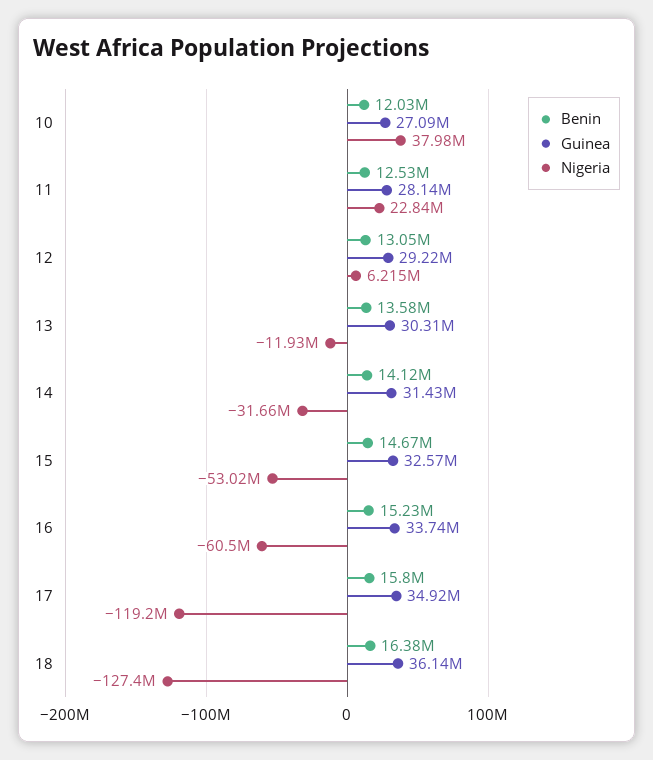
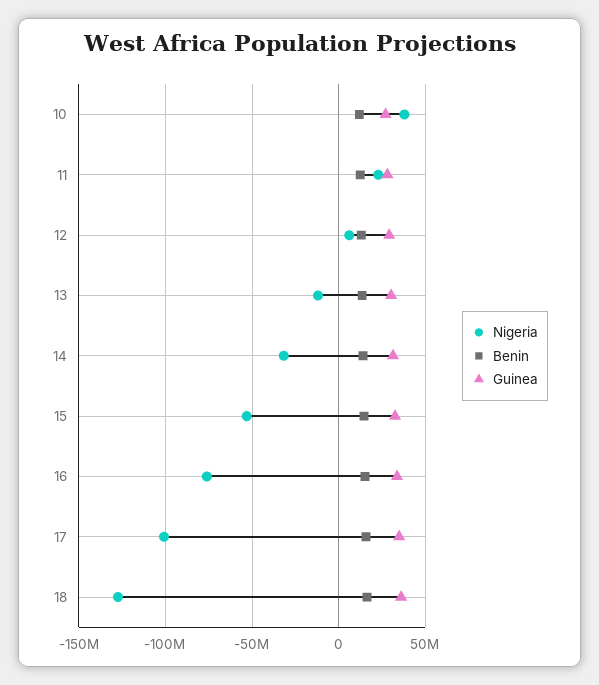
Nigeria, 16: -60500000 -> -75000000
Nigeria, 17: -119200000 -> -100000000

